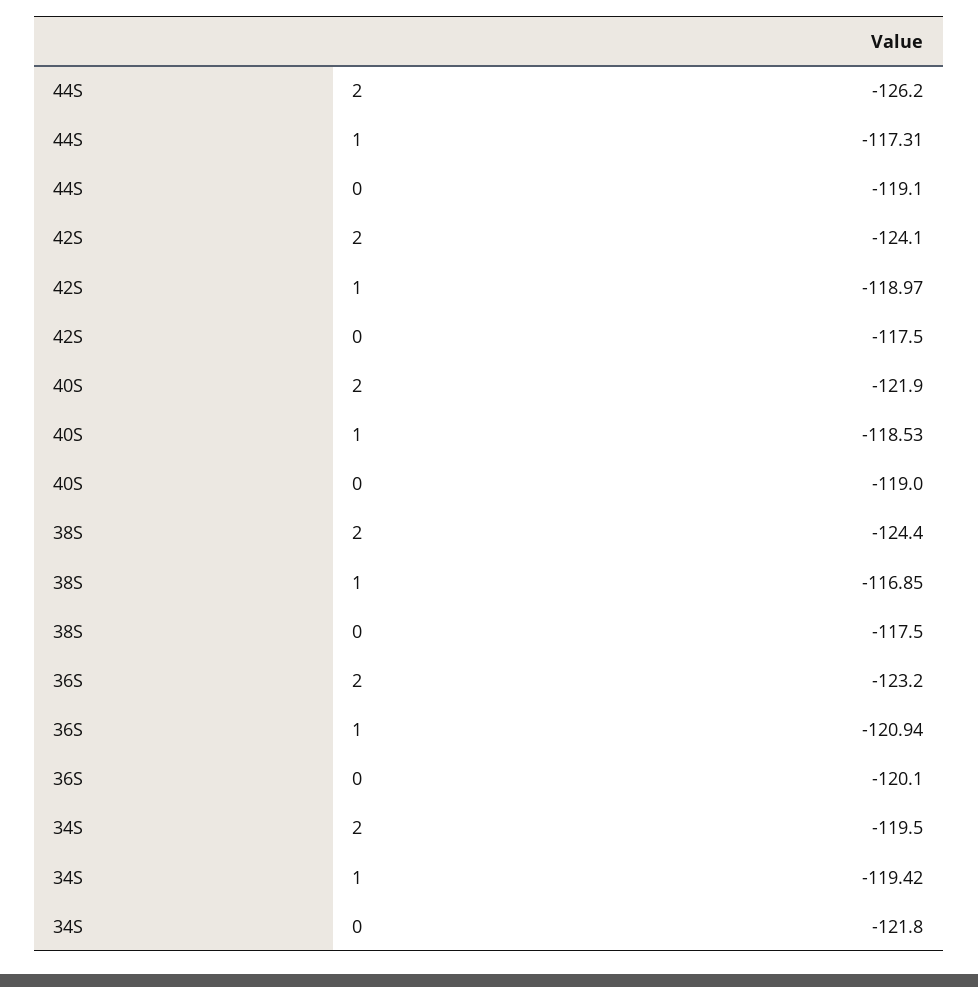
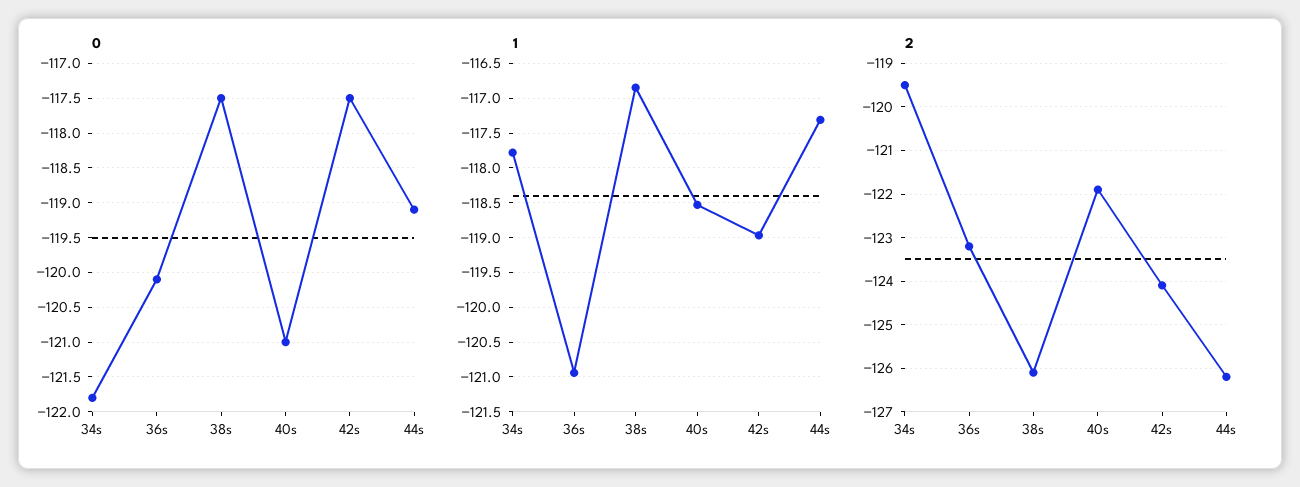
0, 40S: -119 -> -121
2, 38S: -124.4 -> -126
1, 34S: -119.42 -> -117.8

